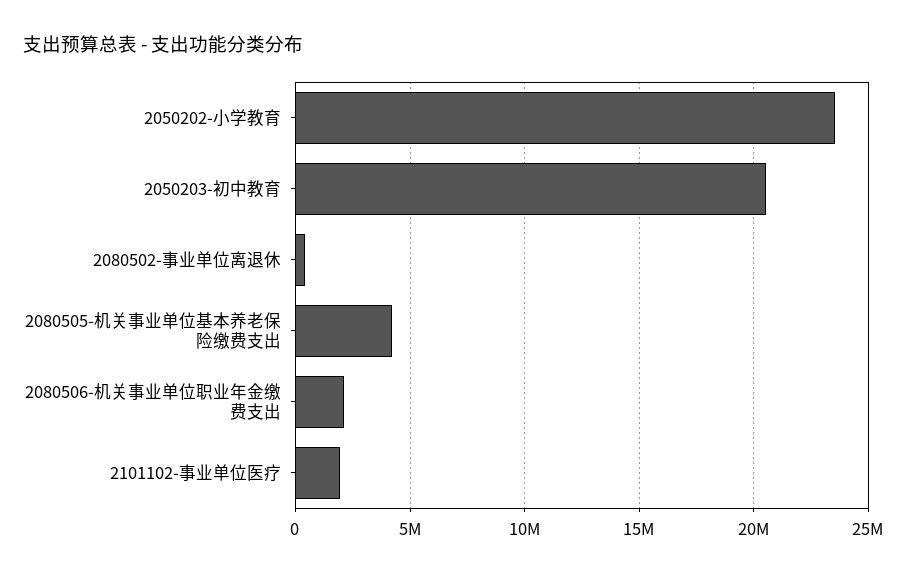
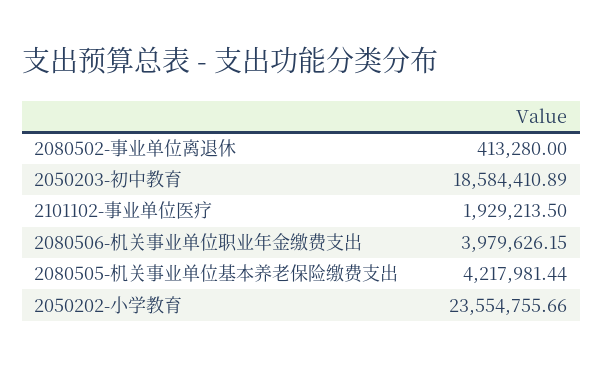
2050203-初中教育: 20500000 -> 18584410.89
2080506-机关事业单位职业年金缴费支出: 2000000 -> 3979626.15

